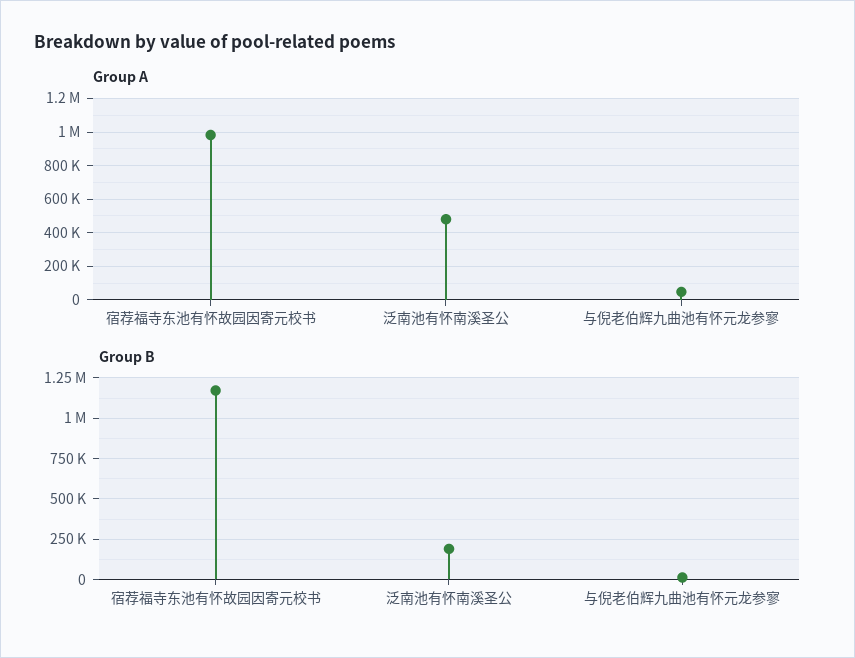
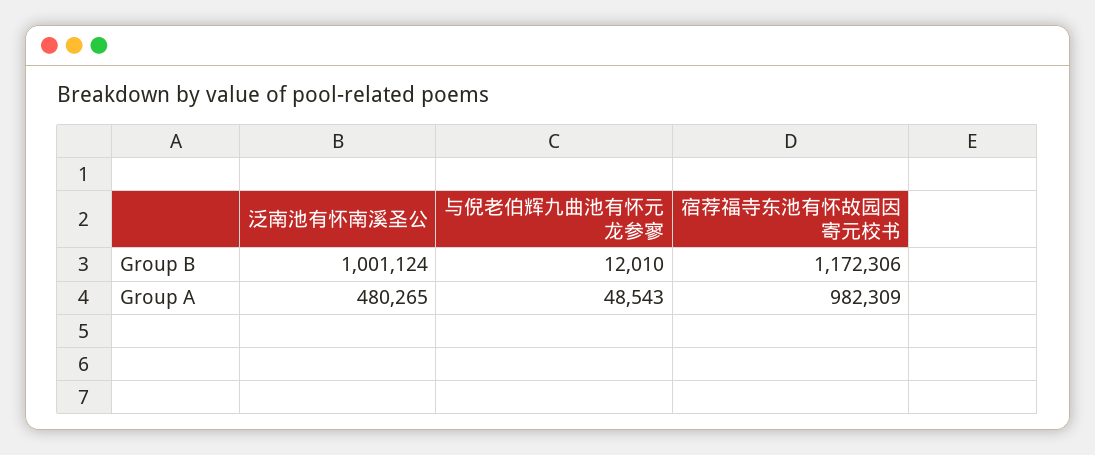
Group B, 泛南池有怀南溪圣公: 200000 -> 1001124

